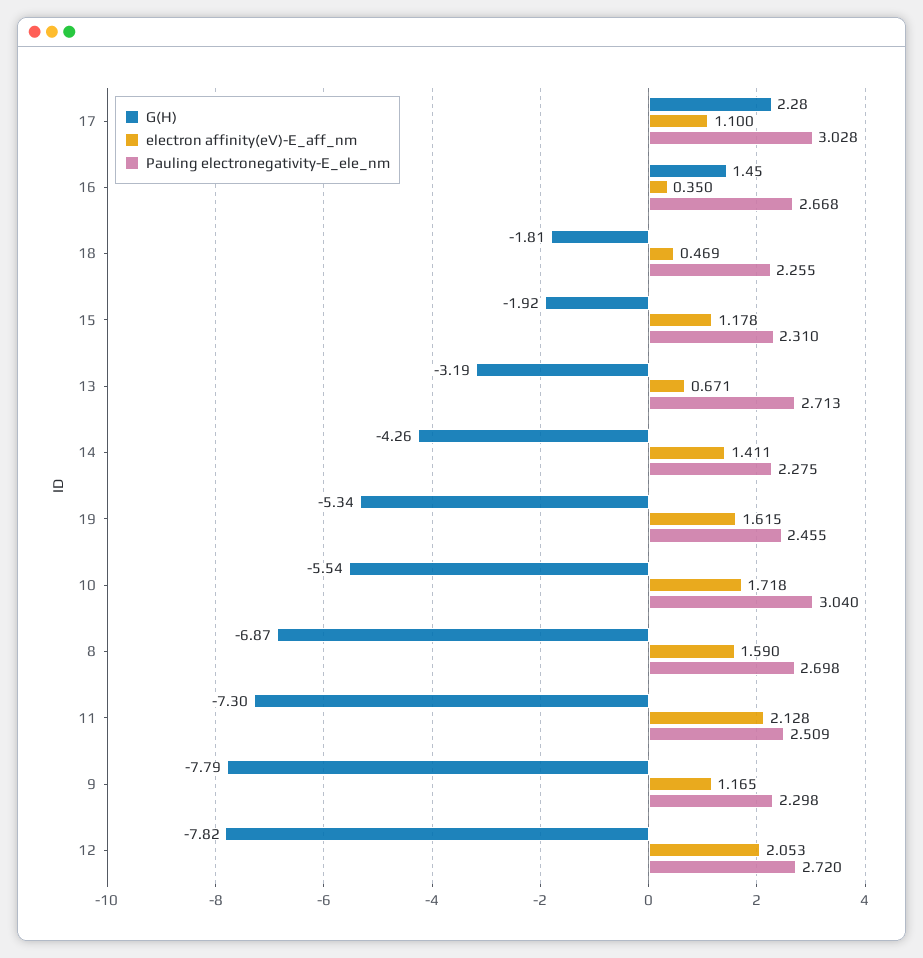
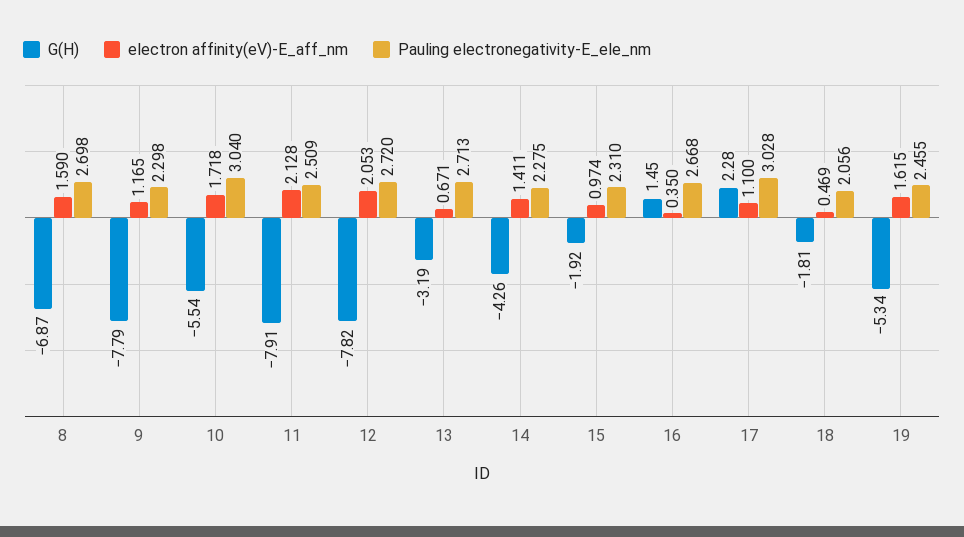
Pauling electronegativity-E_ele_nm, 18: 2.255 -> 2.056
electron affinity(eV)-E_aff_nm, 15: 1.178 -> 0.974
G(H), 11: -7.3 -> -7.91

